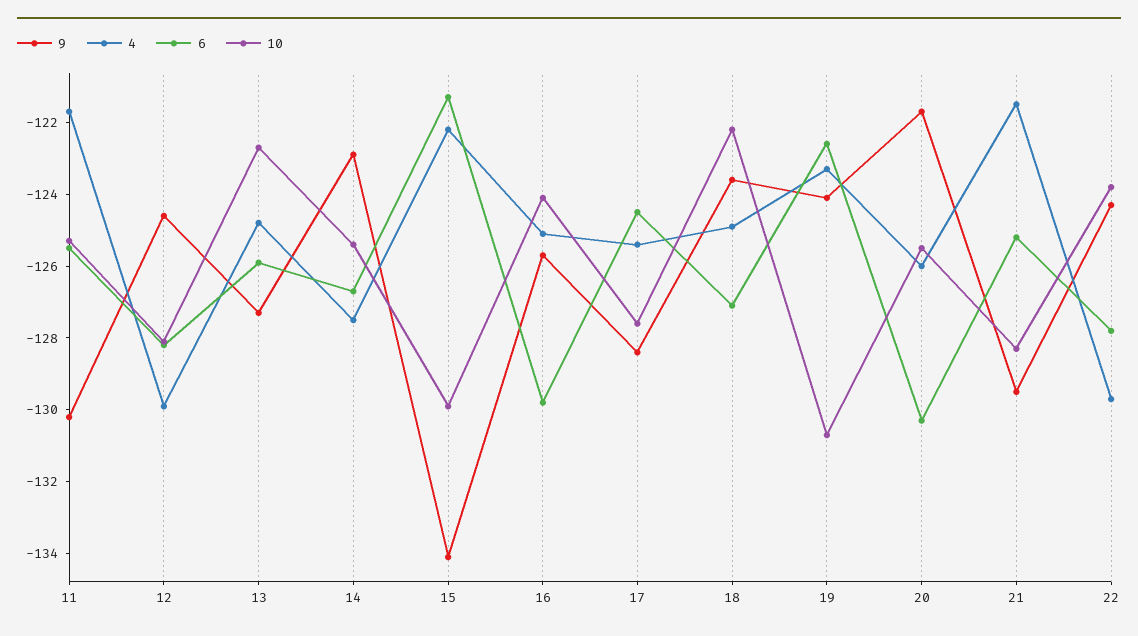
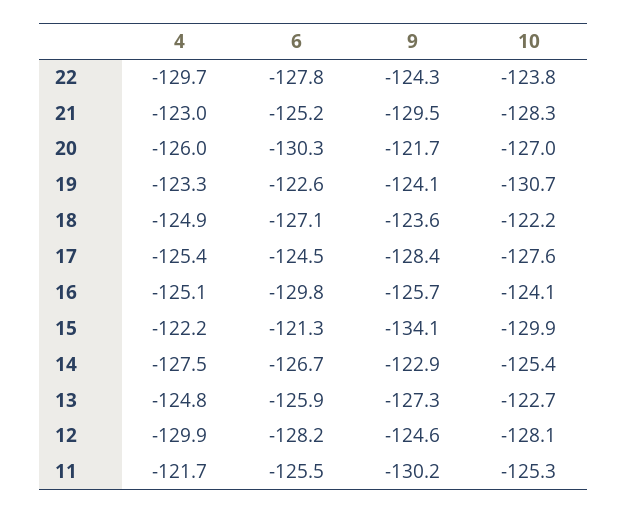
10, 20: -125.5 -> -127
4, 21: -121.5 -> -123

